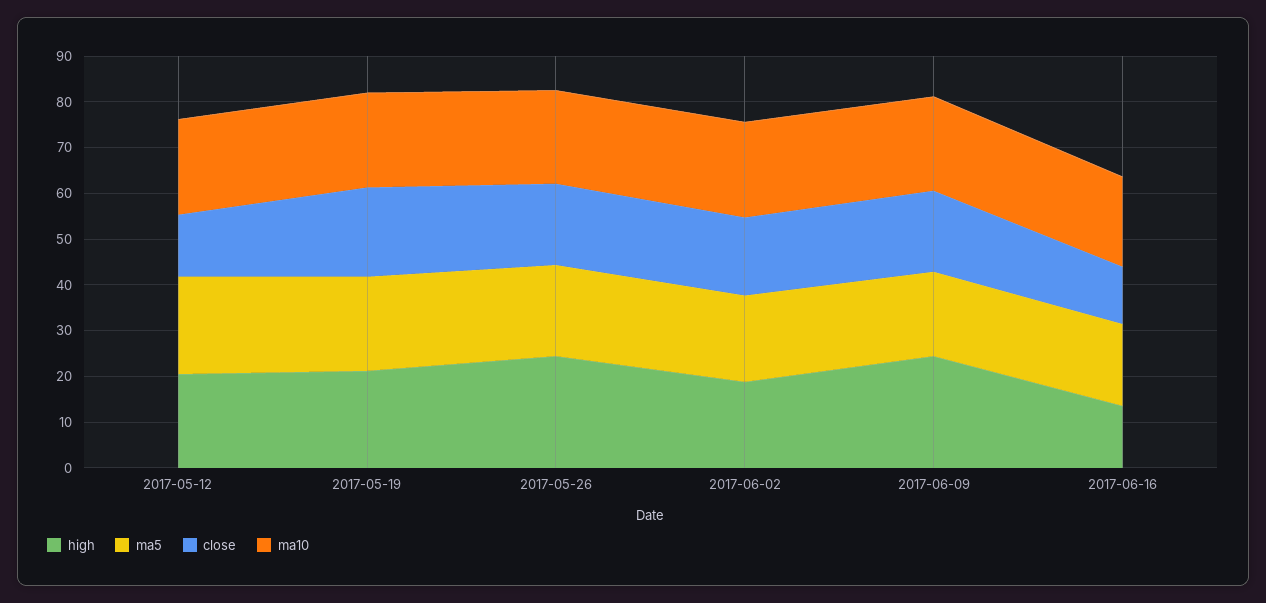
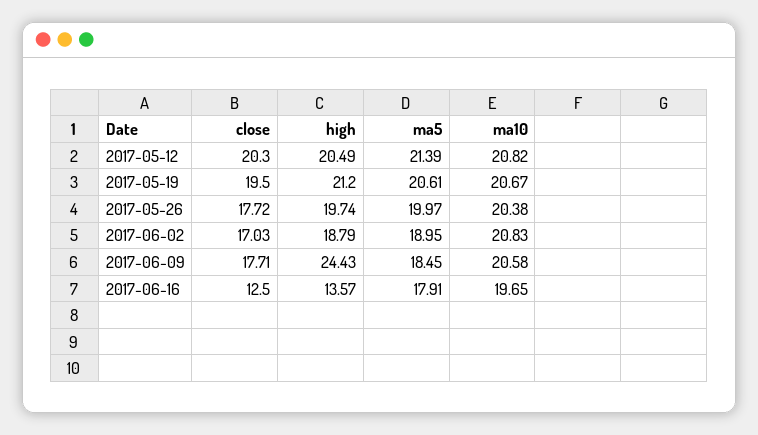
close, 2017-05-12: 14 -> 20.3
high, 2017-05-26: 24 -> 19.74

